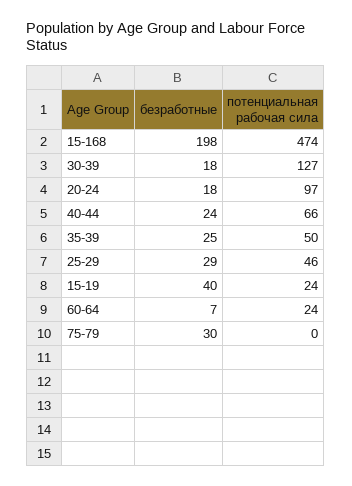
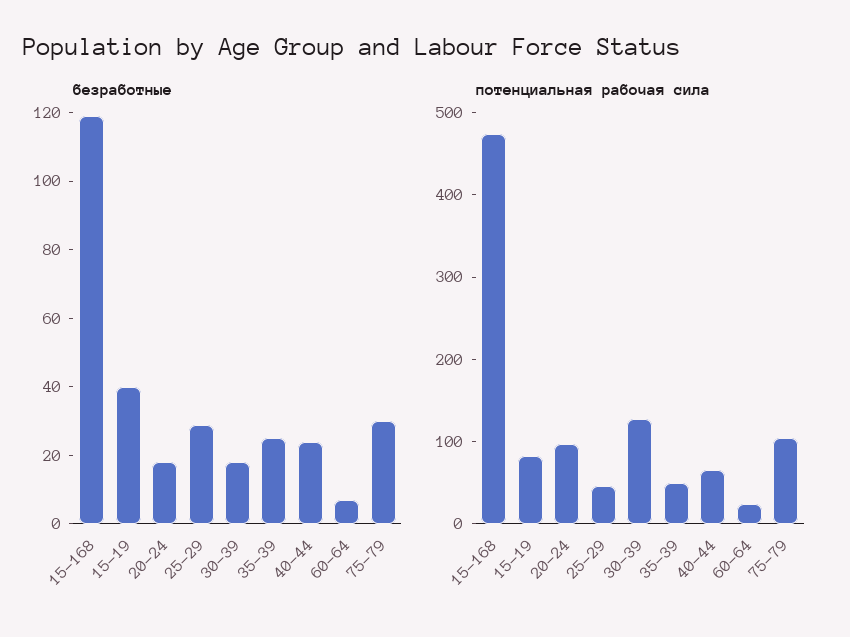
безработные, 15-168: 198 -> 120
потенциальная рабочая сила, 15-19: 24 -> 80
потенциальная рабочая сила, 75-79: 0 -> 100

